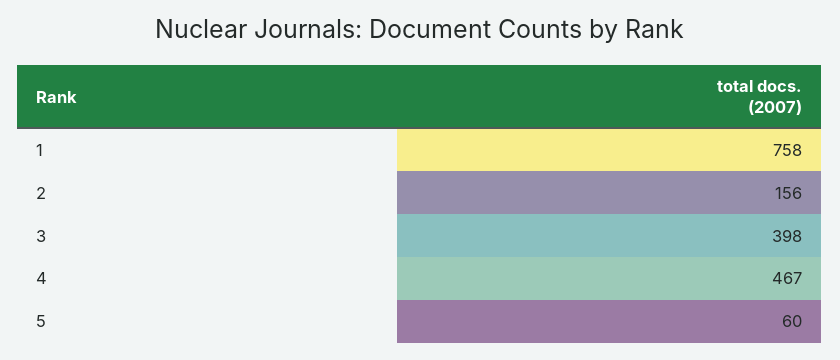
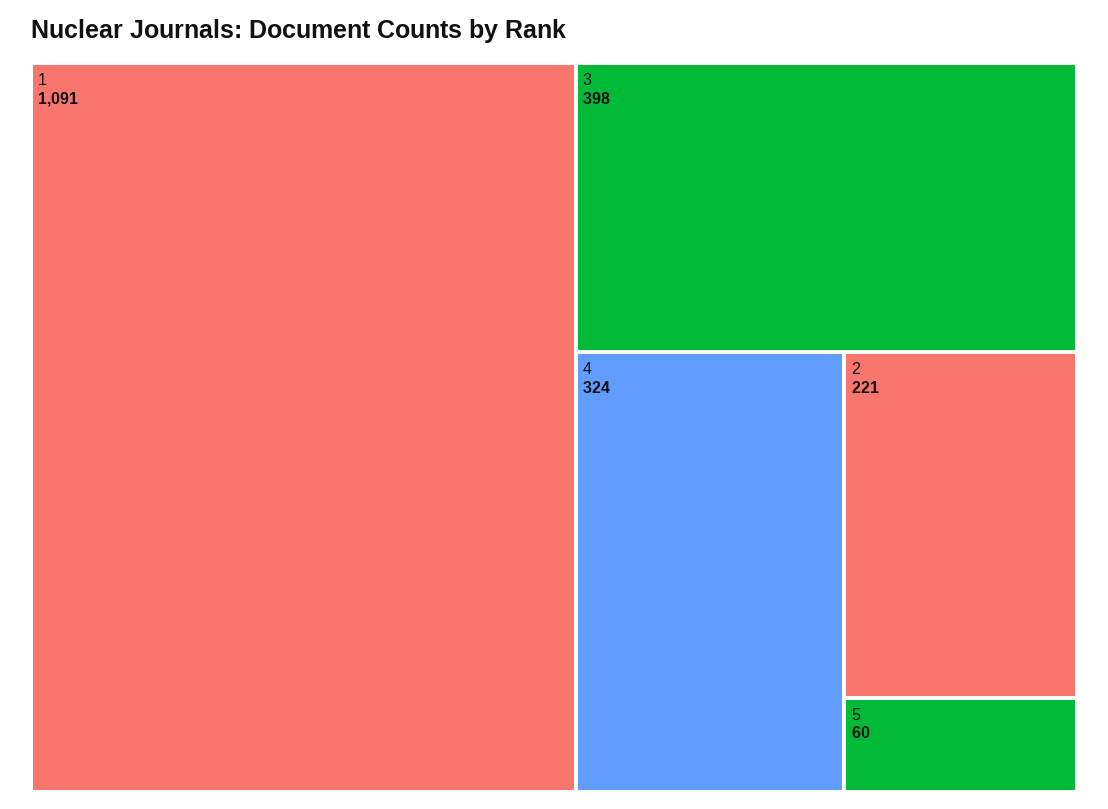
1: 758 -> 1091
2: 156 -> 221
4: 467 -> 324

